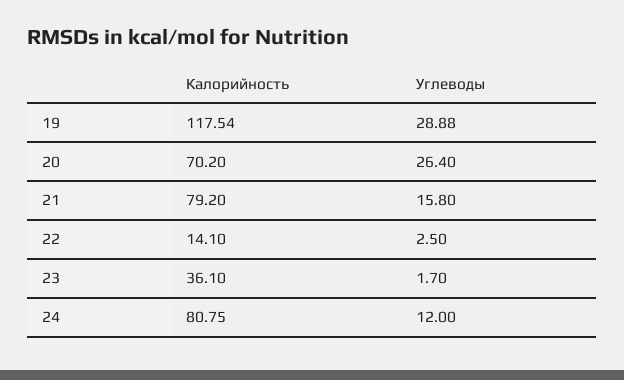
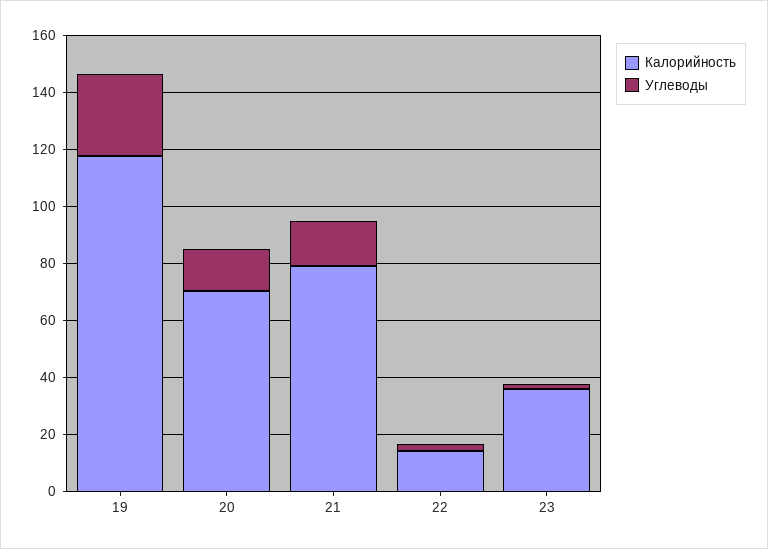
Углеводы, 20: 26.4 -> 15
Калорийность, 24: 80.75 -> none
Углеводы, 24: 12 -> none

